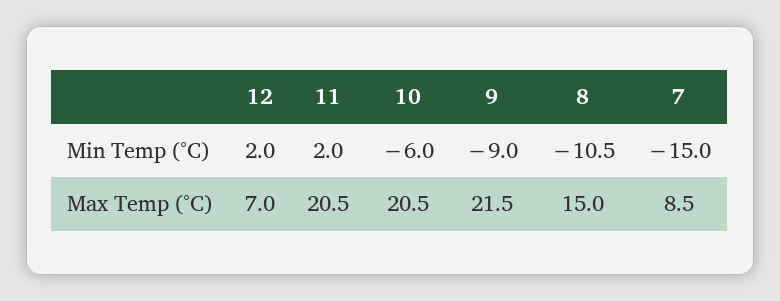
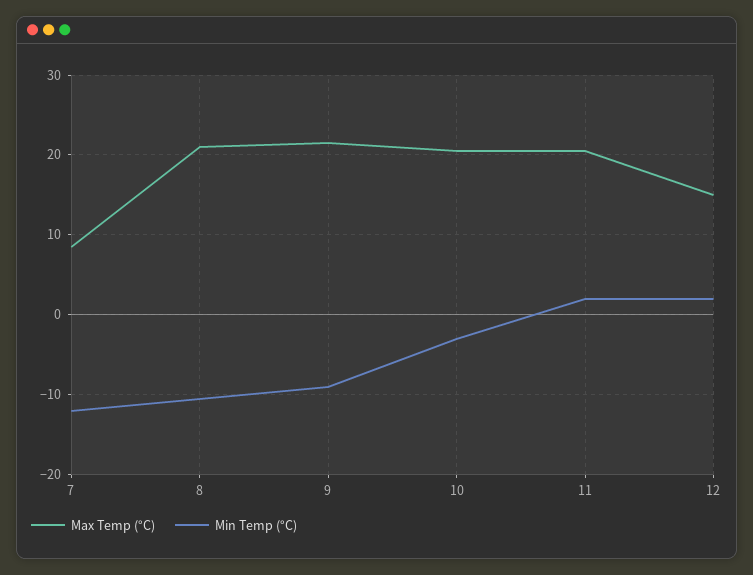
Min Temp (°C), 10: -6 -> -3
Min Temp (°C), 7: -15 -> -12
Max Temp (°C), 12: 7 -> 15
Max Temp (°C), 8: 15 -> 21

